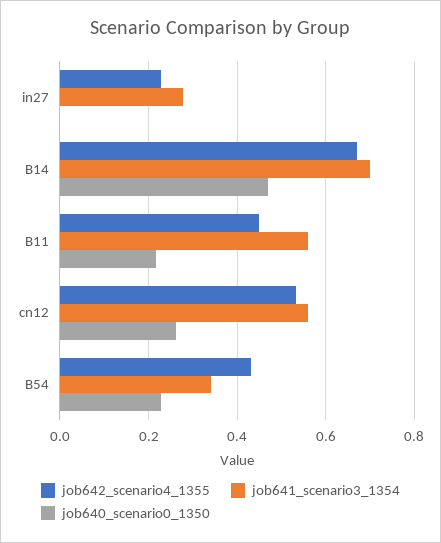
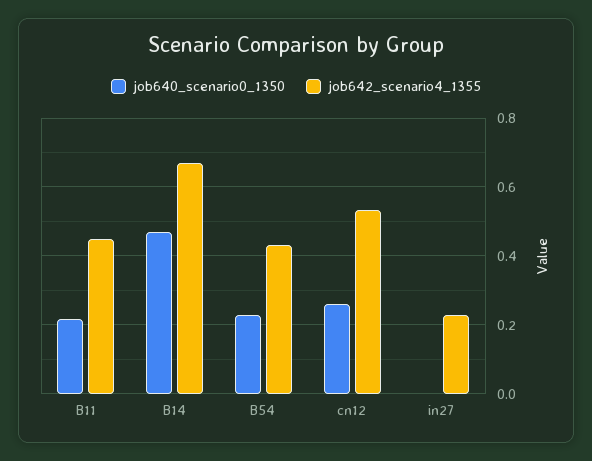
job641_scenario3_1354, in27: 0.28 -> none
job641_scenario3_1354, B14: 0.7 -> none
job641_scenario3_1354, B11: 0.56 -> none
job641_scenario3_1354, cn12: 0.56 -> none
job641_scenario3_1354, B54: 0.34 -> none

